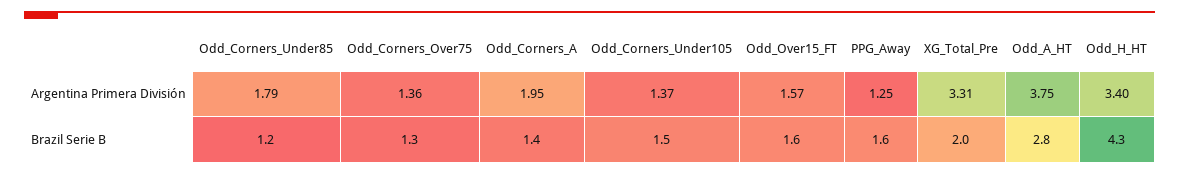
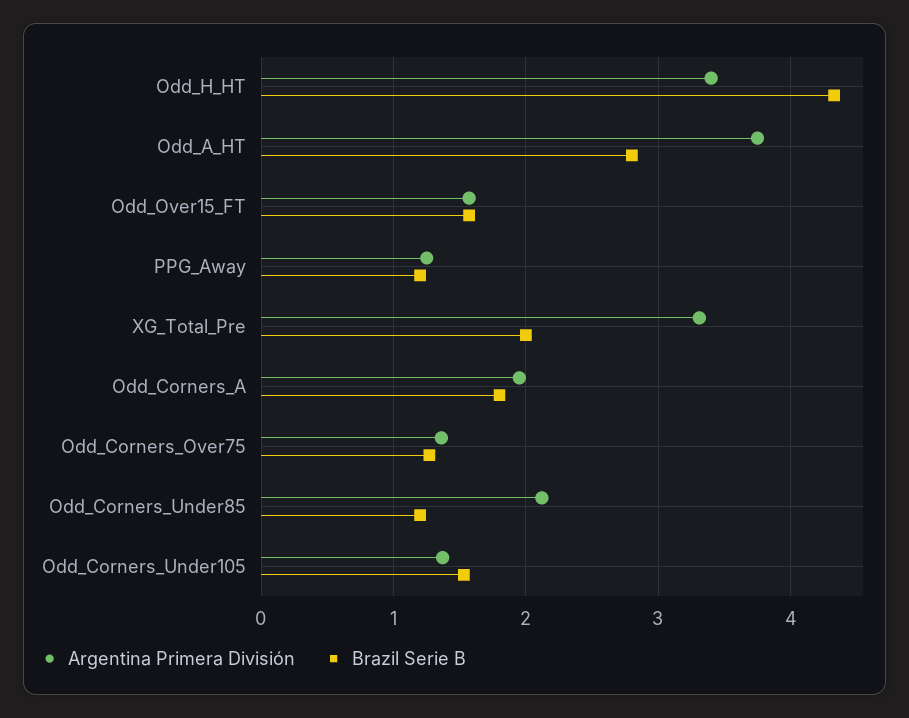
Argentina Primera División, Odd_Corners_Under85: 1.79 -> 2.1
Brazil Serie B, Odd_Corners_A: 1.4 -> 1.8
Brazil Serie B, PPG_Away: 1.6 -> 1.2

